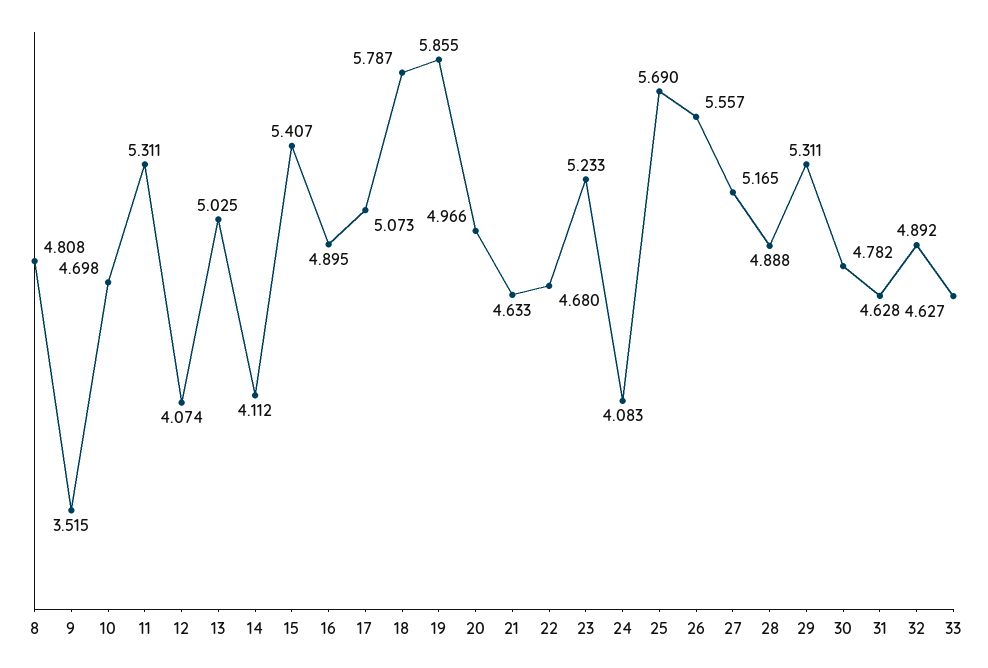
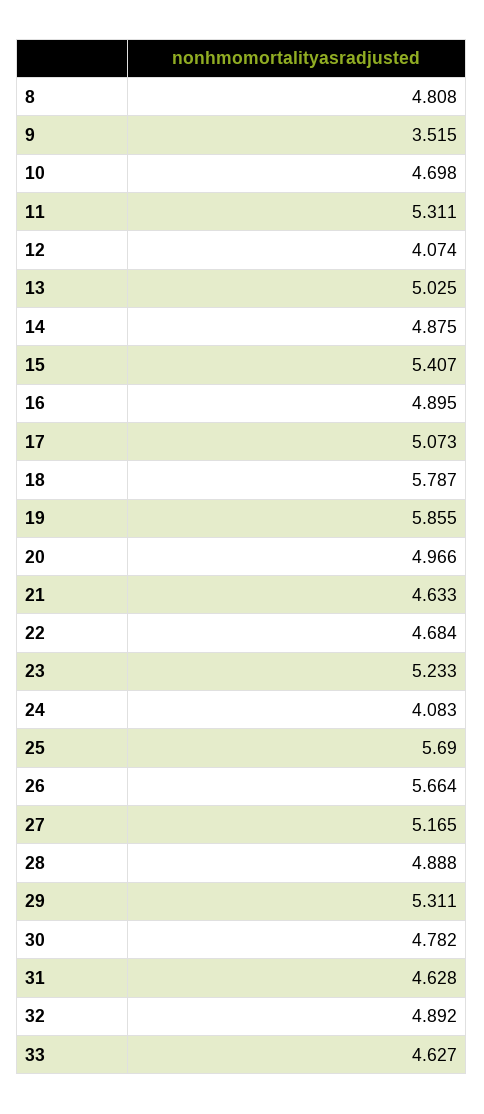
14: 4.112 -> 4.875
22: 4.68 -> 4.684
26: 5.557 -> 5.664

